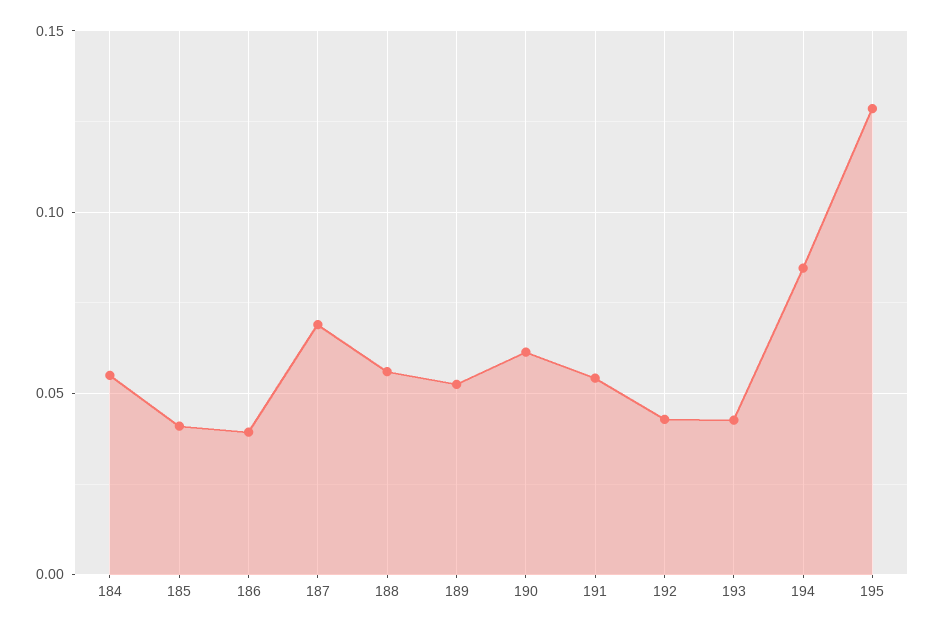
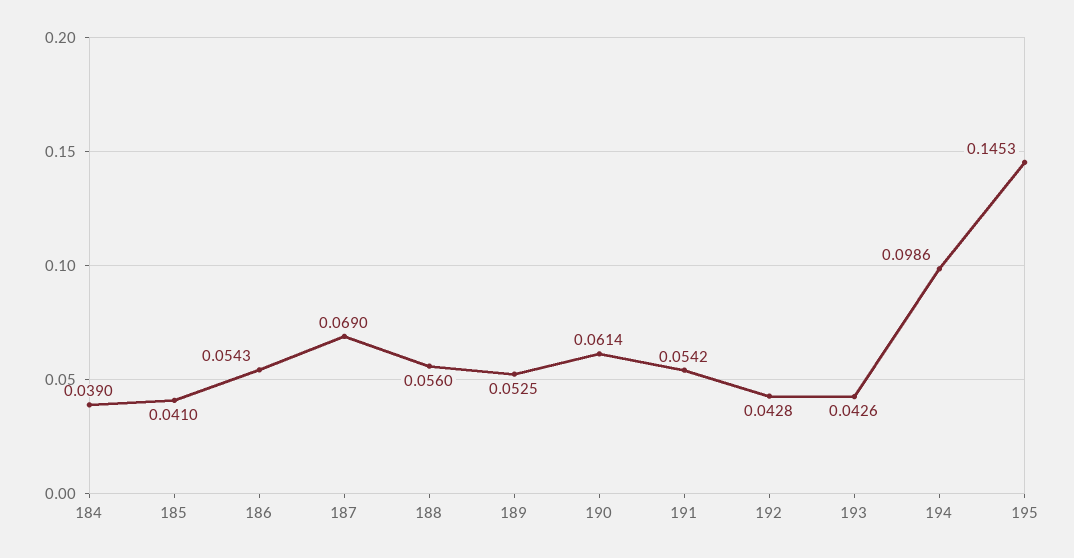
184: 0.055 -> 0.039
186: 0.04 -> 0.0543
194: 0.085 -> 0.0986
195: 0.13 -> 0.1453

